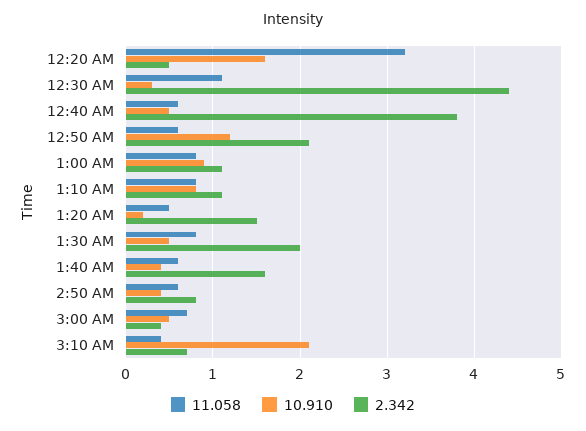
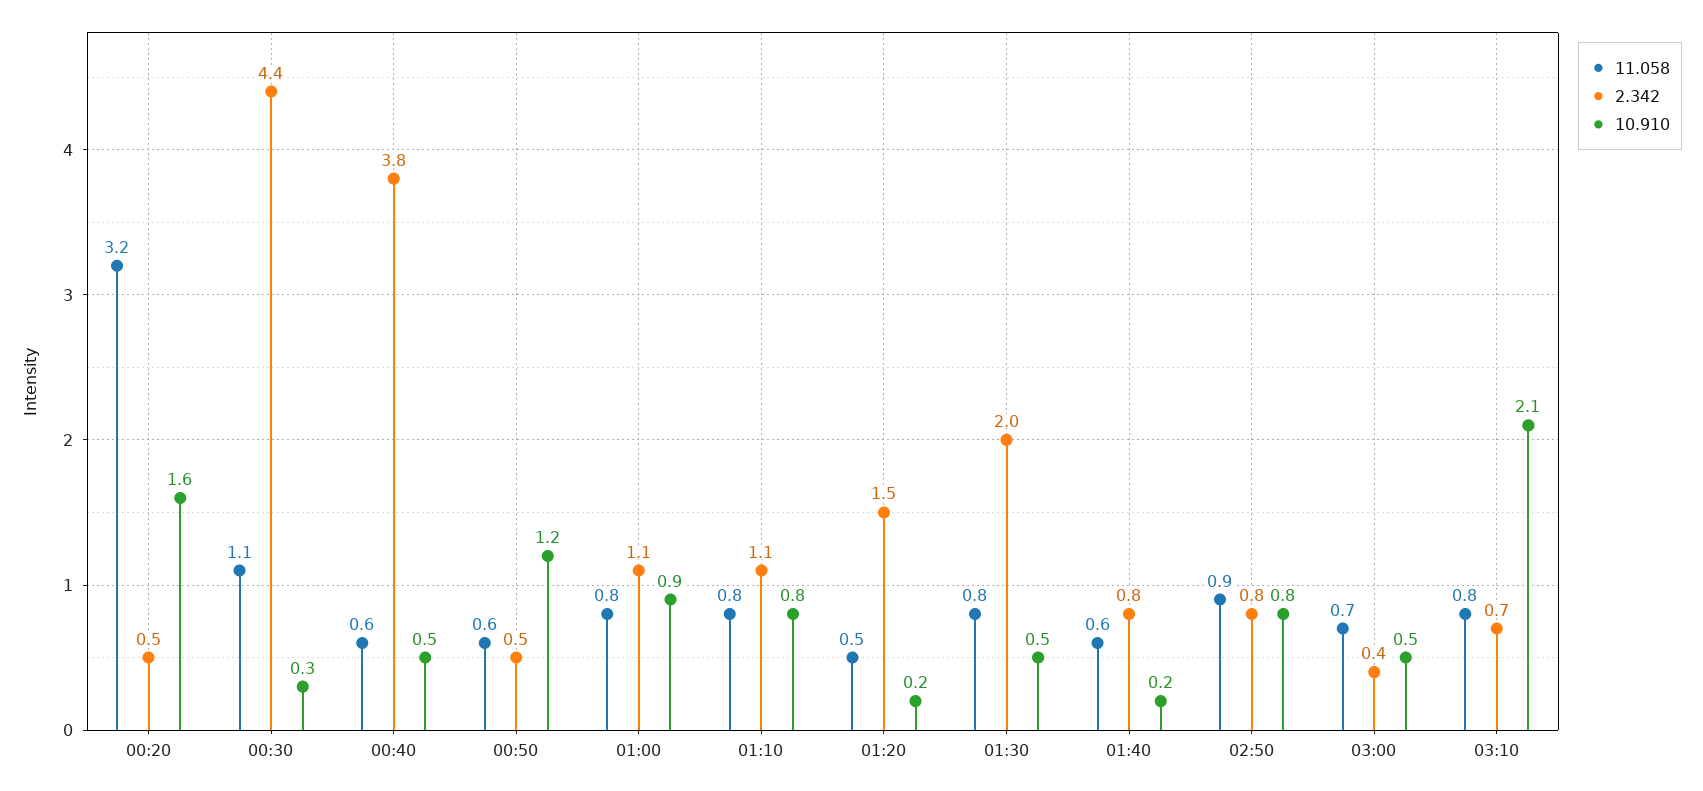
2.342, 12:50 AM: 2.1 -> 0.5
10.910, 1:40 AM: 0.4 -> 0.2
2.342, 1:40 AM: 1.6 -> 0.8
11.058, 2:50 AM: 0.6 -> 0.9
10.910, 2:50 AM: 0.4 -> 0.8
11.058, 3:10 AM: 0.4 -> 0.8

